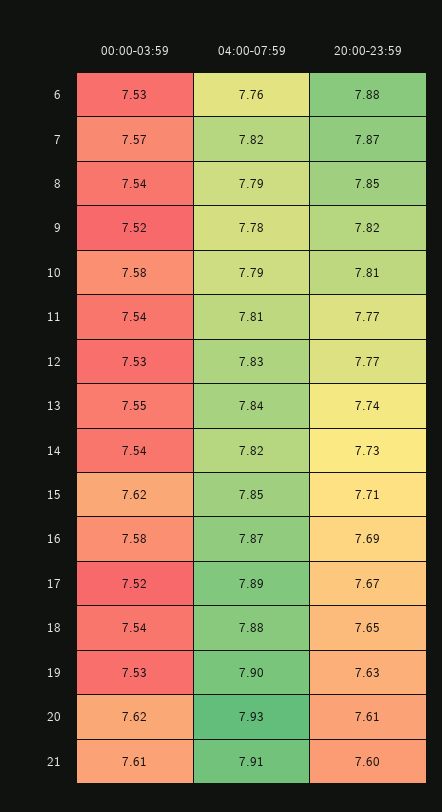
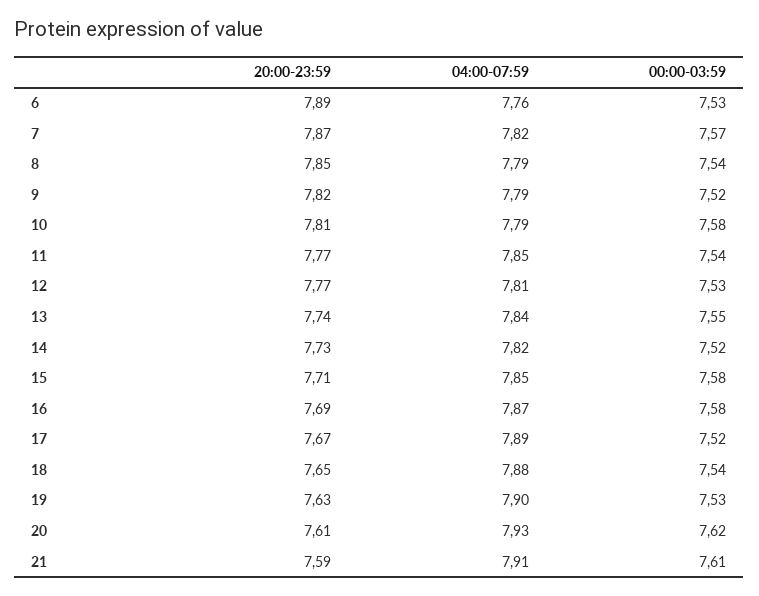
20:00-23:59, 6: 7.88 -> 7.89
04:00-07:59, 9: 7.78 -> 7.79
04:00-07:59, 11: 7.81 -> 7.85
04:00-07:59, 12: 7.83 -> 7.81
00:00-03:59, 14: 7.54 -> 7.52
00:00-03:59, 15: 7.62 -> 7.58
20:00-23:59, 21: 7.6 -> 7.59

